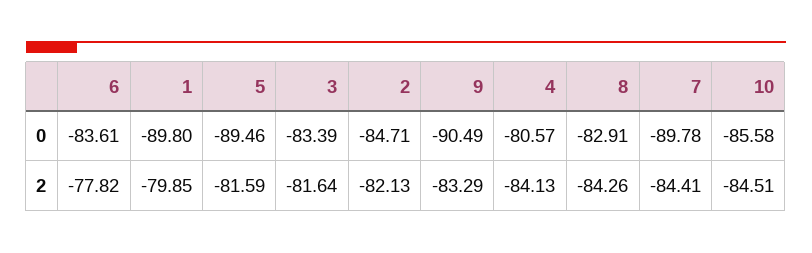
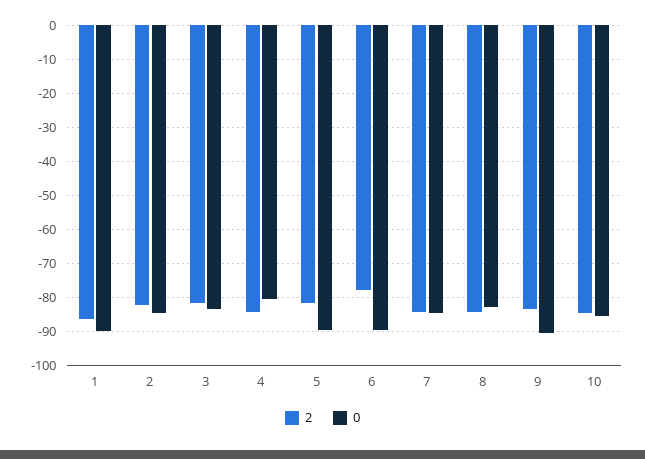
0, 6: -83.61 -> -90
0, 7: -89.78 -> -84
2, 1: -79.85 -> -86

